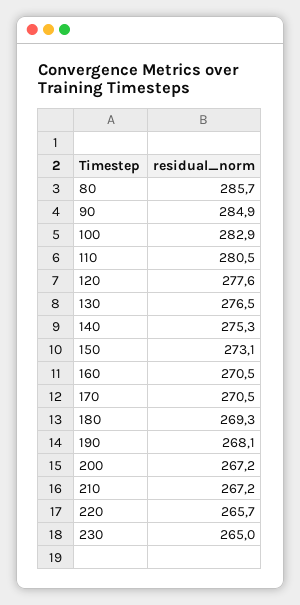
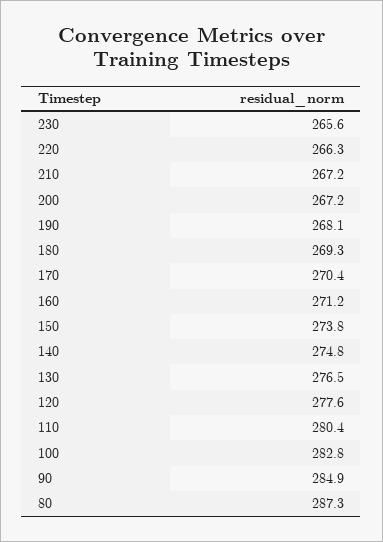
80: 285.7 -> 287.3
100: 282.9 -> 282.8
110: 280.5 -> 280.4
140: 275.3 -> 274.8
150: 273.1 -> 273.8
160: 270.5 -> 271.2
170: 270.5 -> 270.4
220: 265.7 -> 266.3
230: 265 -> 265.6

